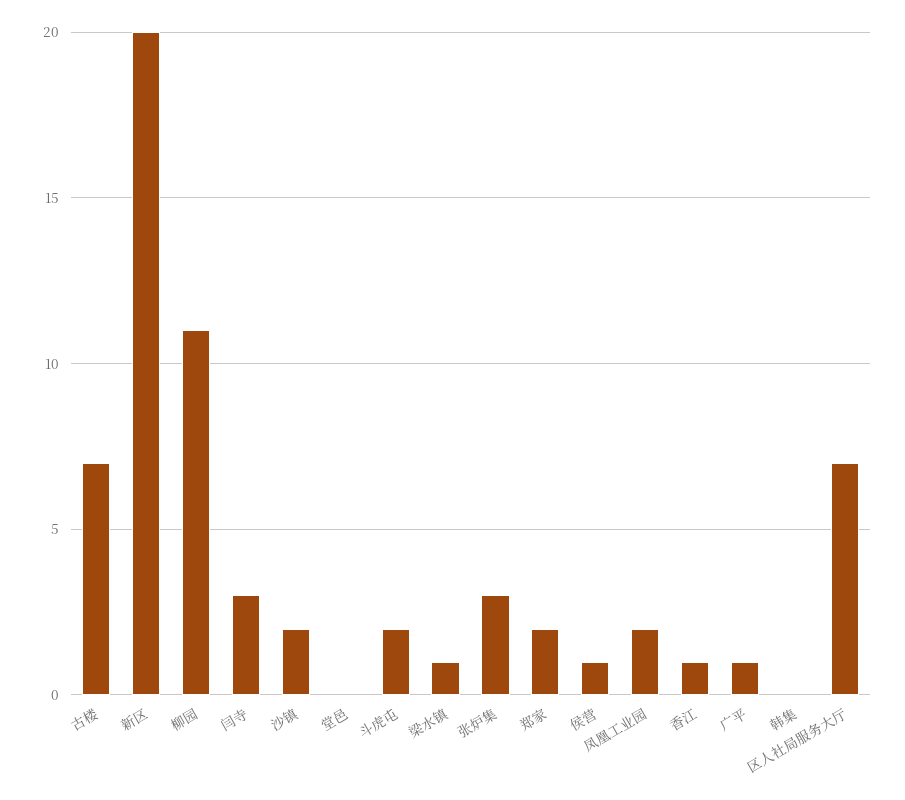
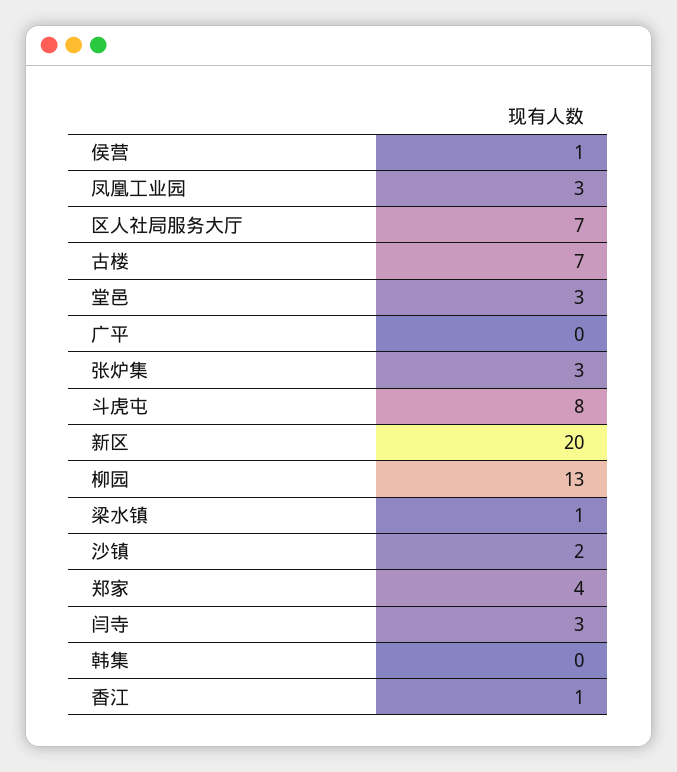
柳园: 11 -> 13
堂邑: 0 -> 3
斗虎屯: 2 -> 8
郑家: 2 -> 4
凤凰工业园: 2 -> 3
广平: 1 -> 0

